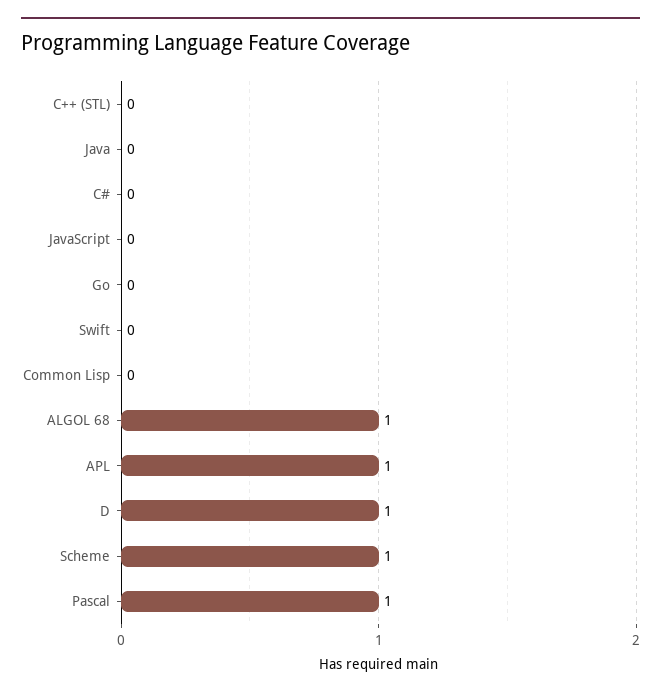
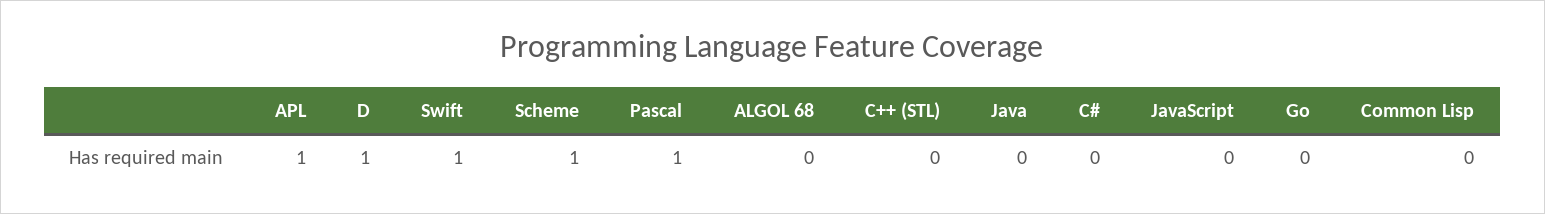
Swift: 0 -> 1
ALGOL 68: 1 -> 0

